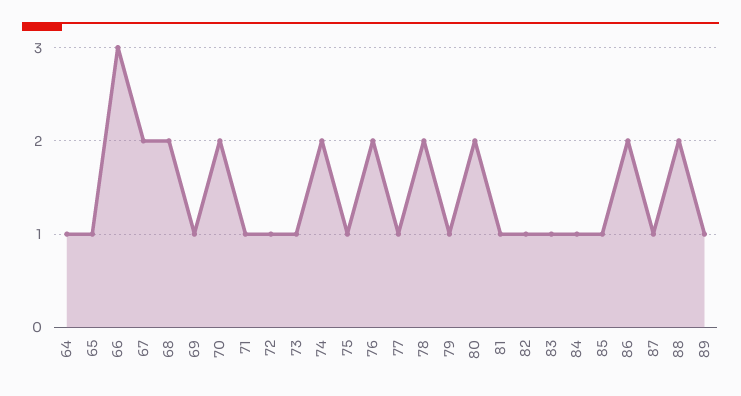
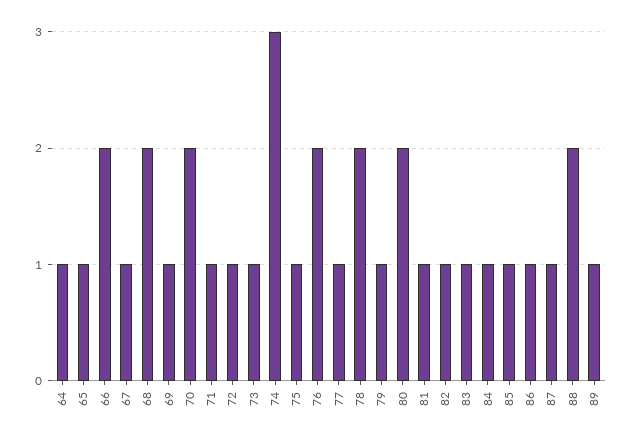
66: 3 -> 2
67: 2 -> 1
74: 2 -> 3
86: 2 -> 1

